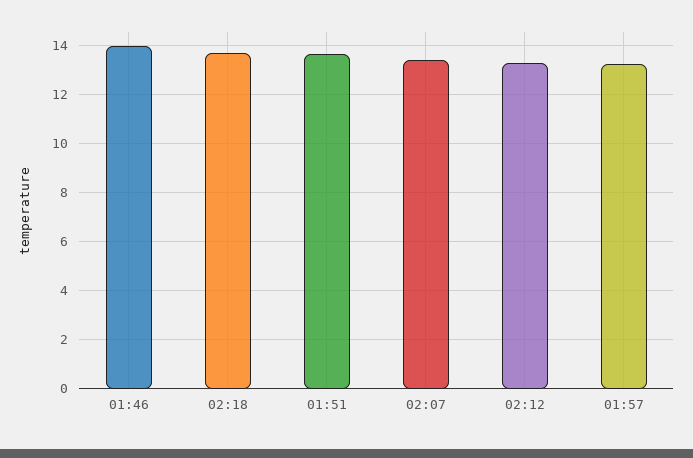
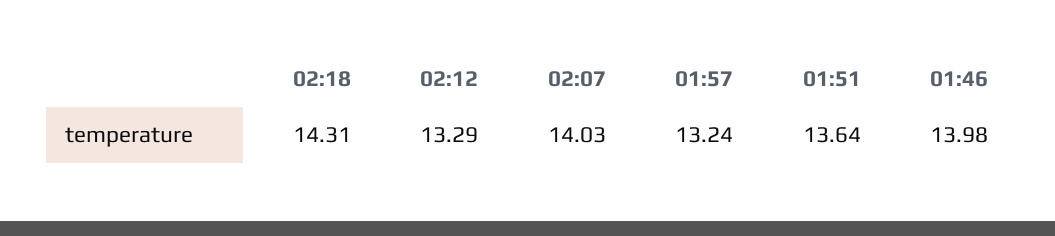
02:18: 13.75 -> 14.31
02:07: 13.5 -> 14.03

